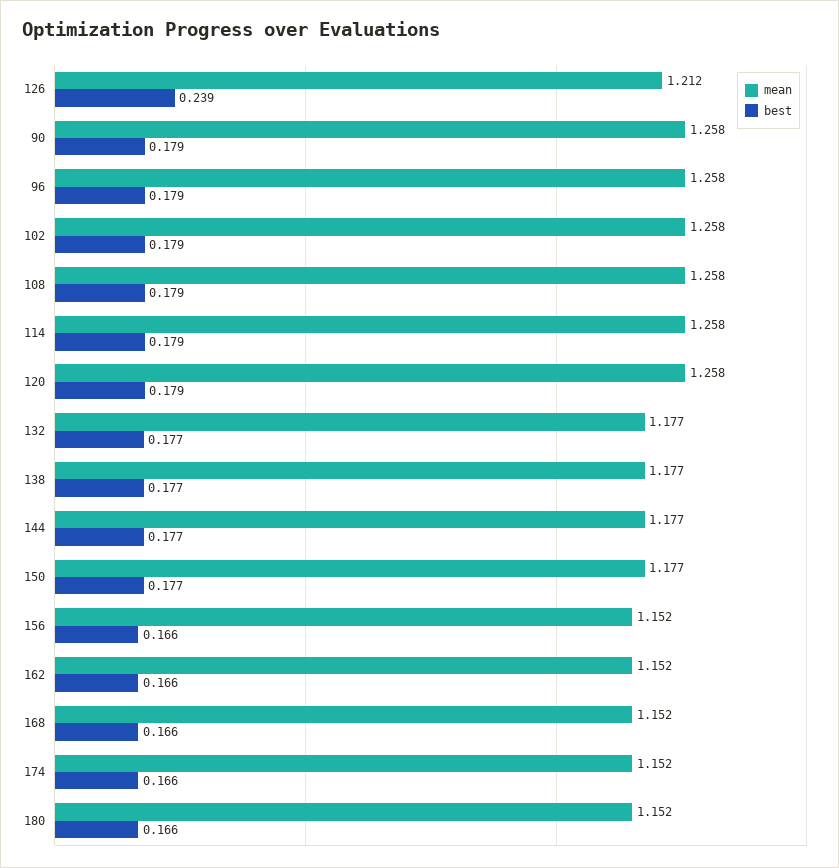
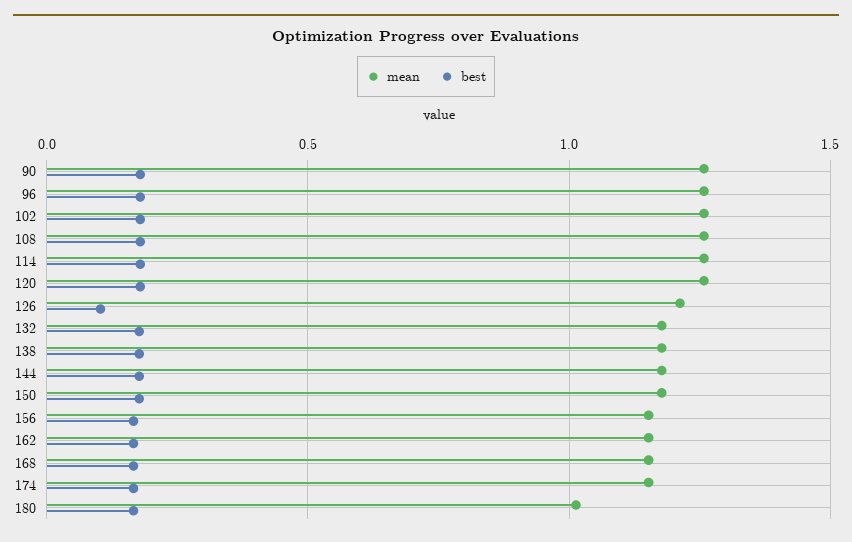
best, 126: 0.239 -> 0.1
mean, 180: 1.152 -> 1

